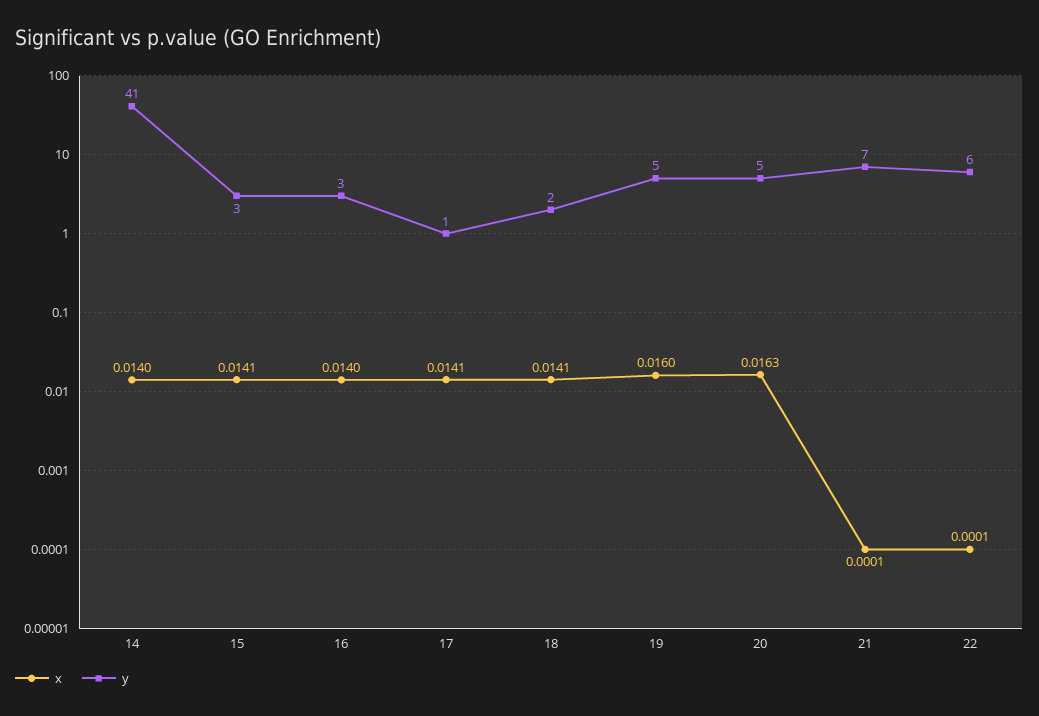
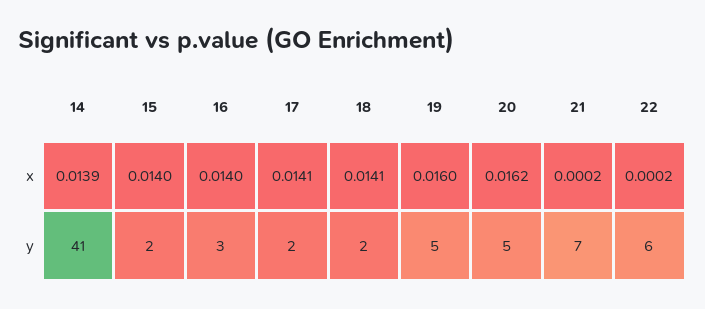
x, 14: 0.014 -> 0.0139
x, 15: 0.0141 -> 0.014
y, 15: 3 -> 2
y, 17: 1 -> 2
x, 20: 0.0163 -> 0.0162
x, 21: 0.0001 -> 0.0002
x, 22: 0.0001 -> 0.0002

